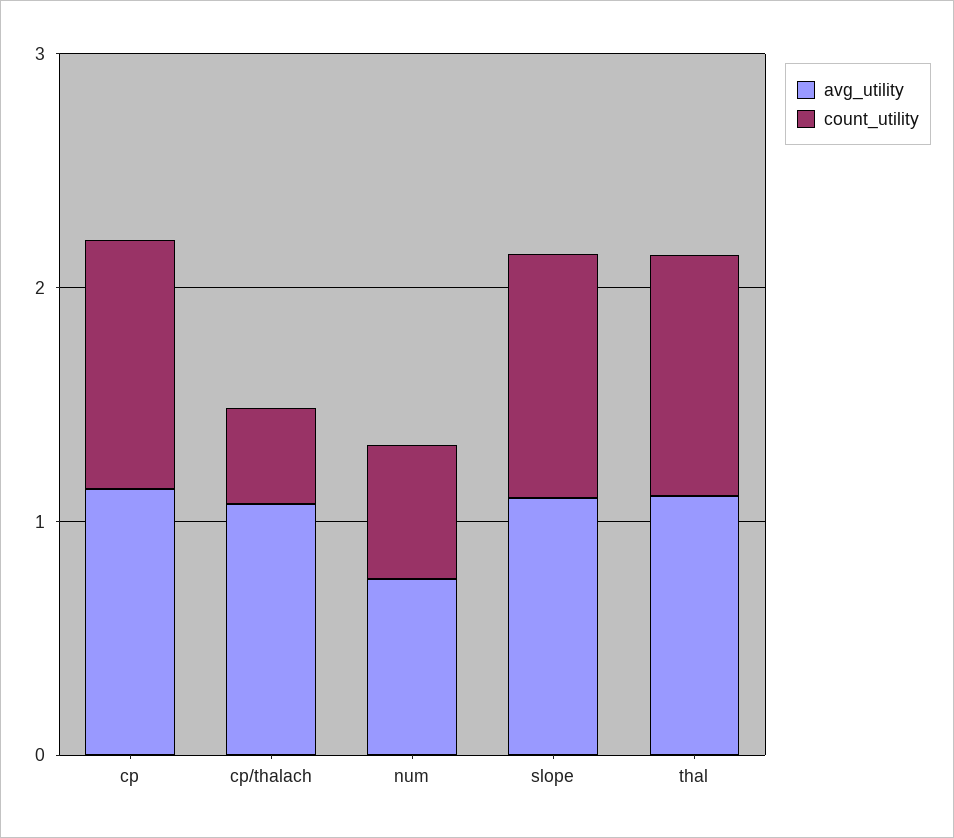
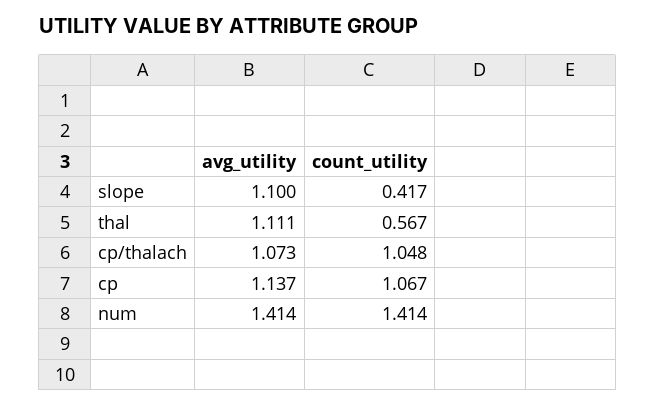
count_utility, cp/thalach: 0.4 -> 1.048
avg_utility, num: 0.8 -> 1.414
count_utility, num: 0.6 -> 1.414
count_utility, slope: 1 -> 0.417
count_utility, thal: 1 -> 0.567

